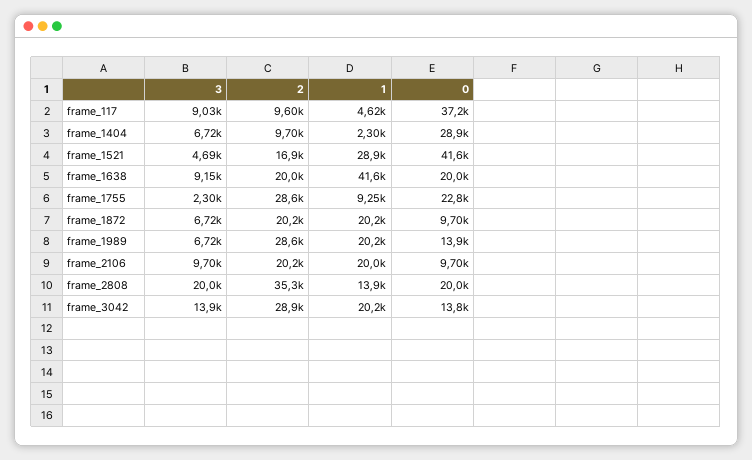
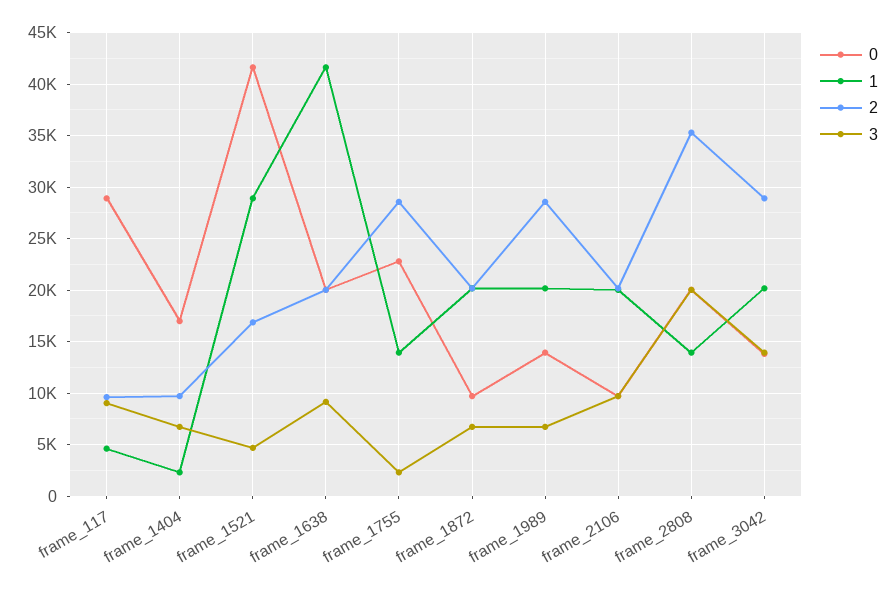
0, frame_117: 37200 -> 29000
0, frame_1404: 28900 -> 17000
1, frame_1755: 9250 -> 14000

